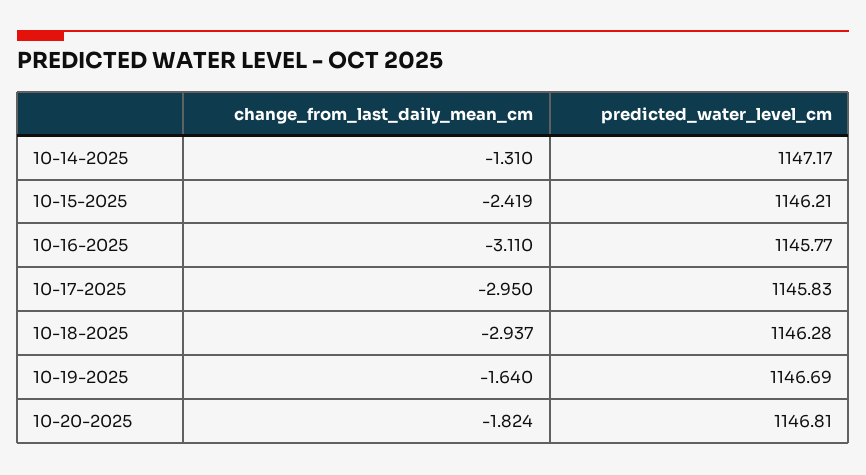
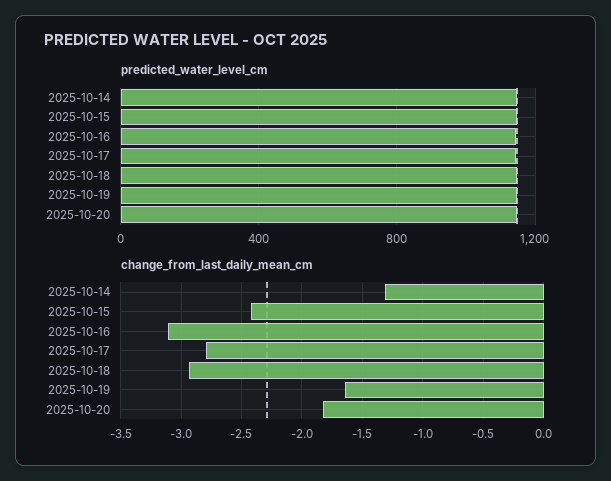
change_from_last_daily_mean_cm, 10-17-2025: -2.95 -> -2.8

